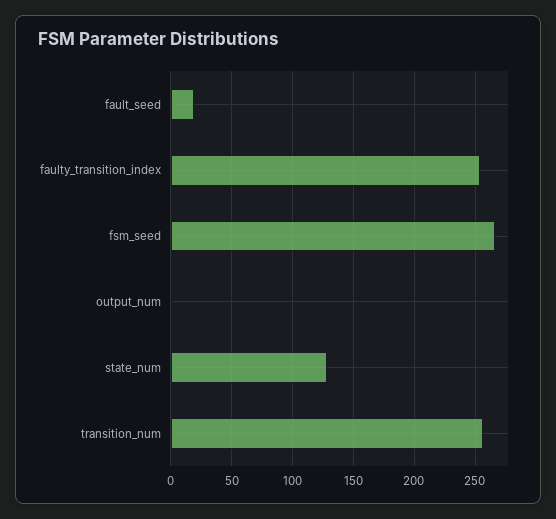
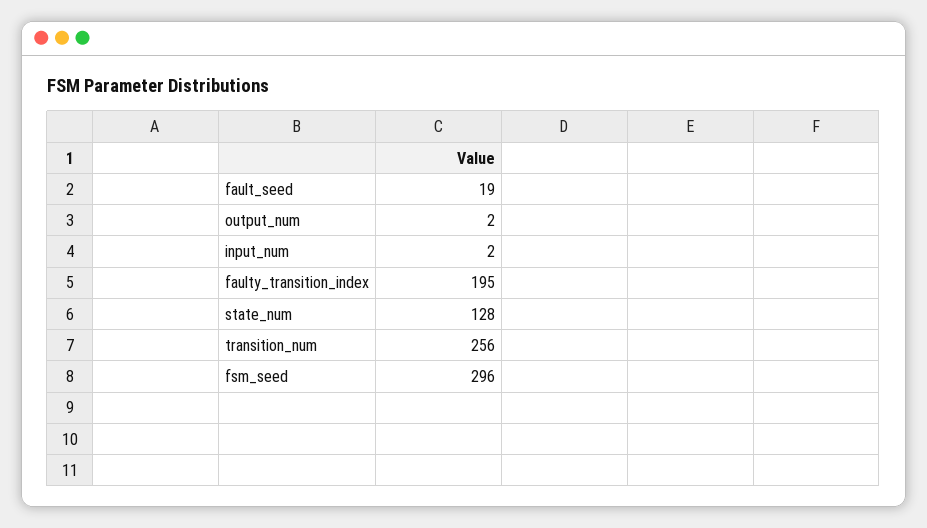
faulty_transition_index: 255 -> 195
fsm_seed: 265 -> 296
input_num: none -> 2

